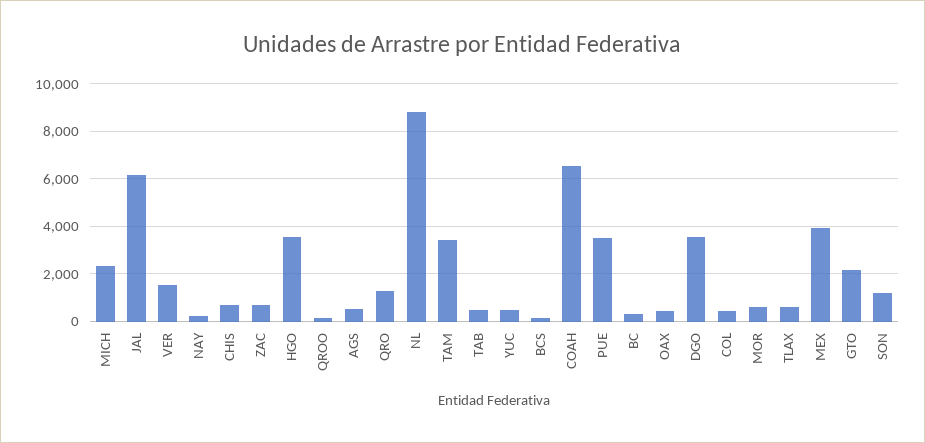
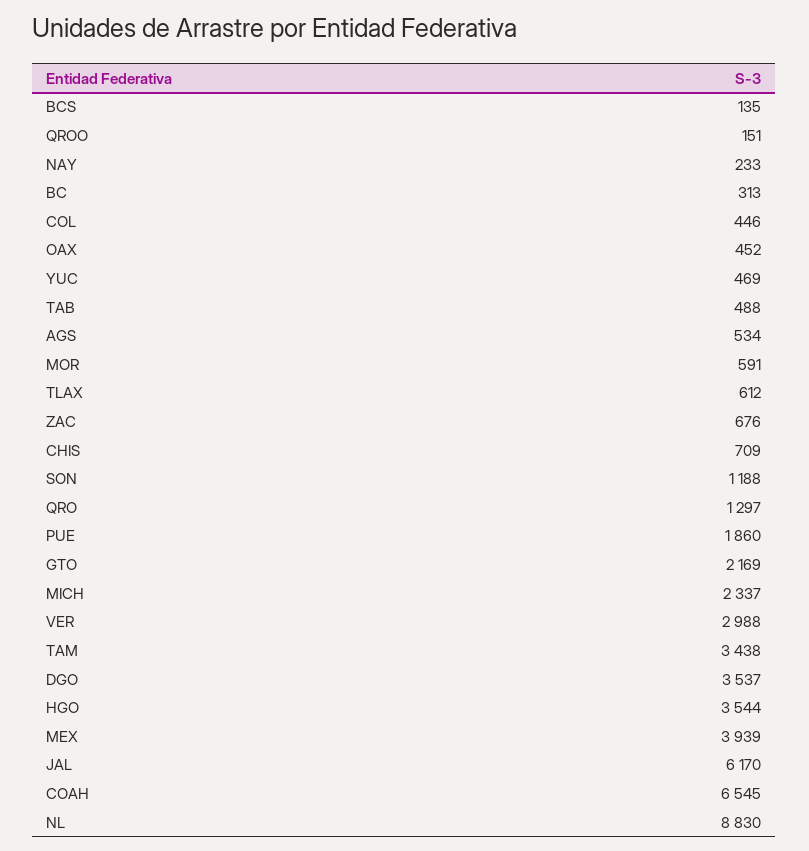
VER: 1500 -> 2988
PUE: 3500 -> 1860

